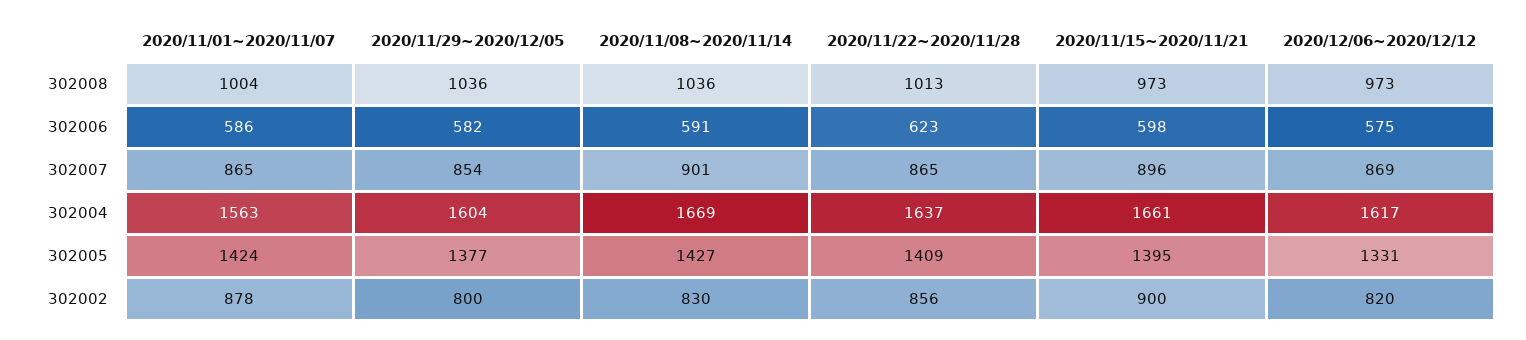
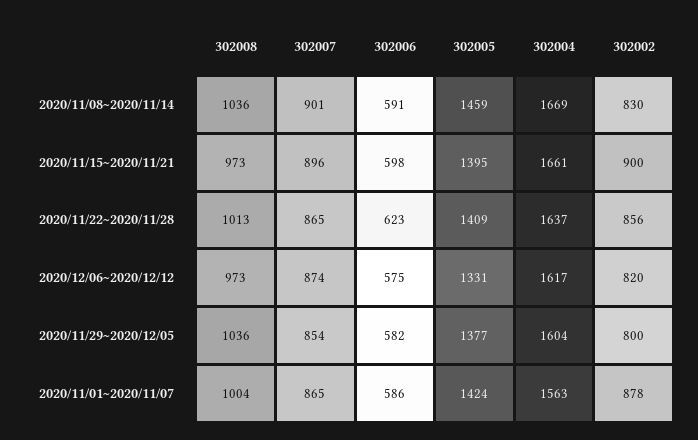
2020/12/06~2020/12/12, 302007: 869 -> 874
2020/11/08~2020/11/14, 302005: 1427 -> 1459

